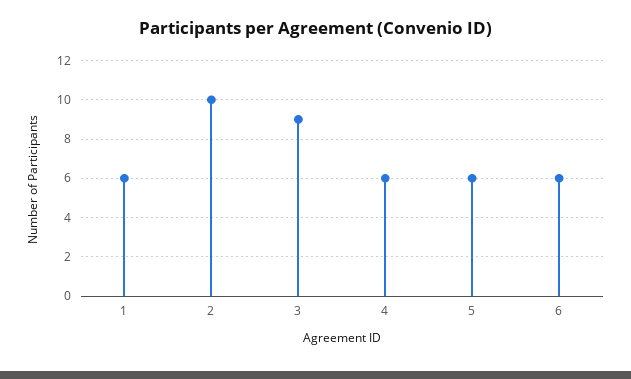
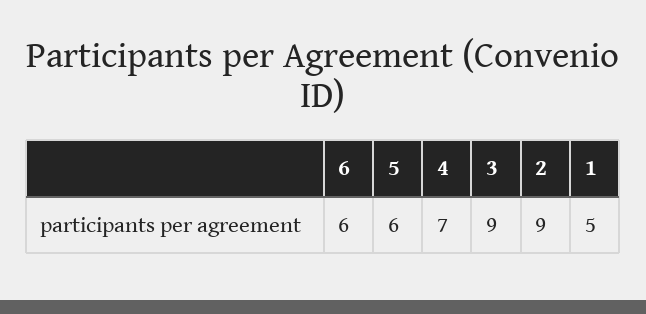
1: 6 -> 5
2: 10 -> 9
4: 6 -> 7

